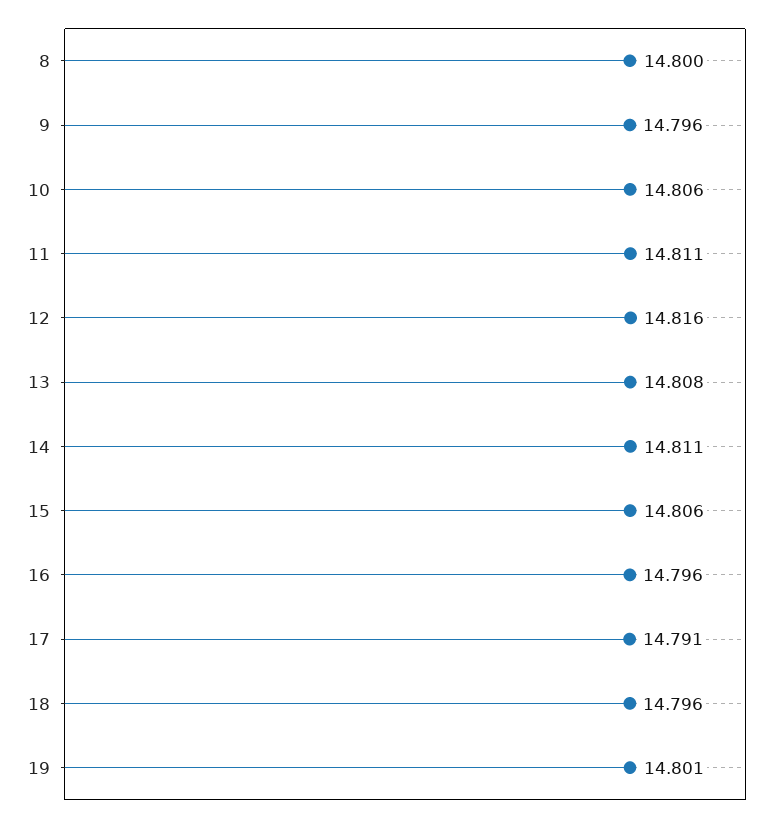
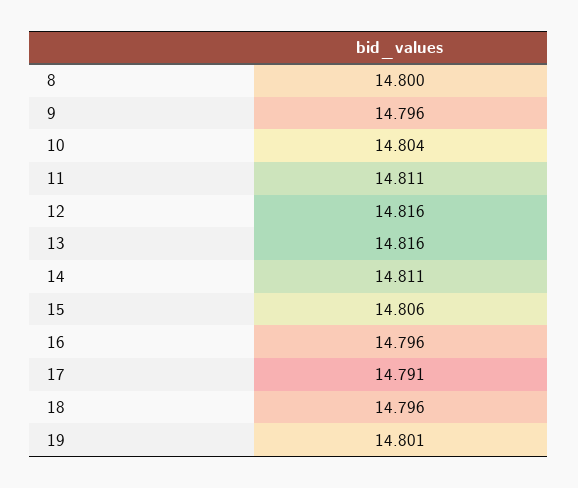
10: 14.806 -> 14.804
13: 14.808 -> 14.816

